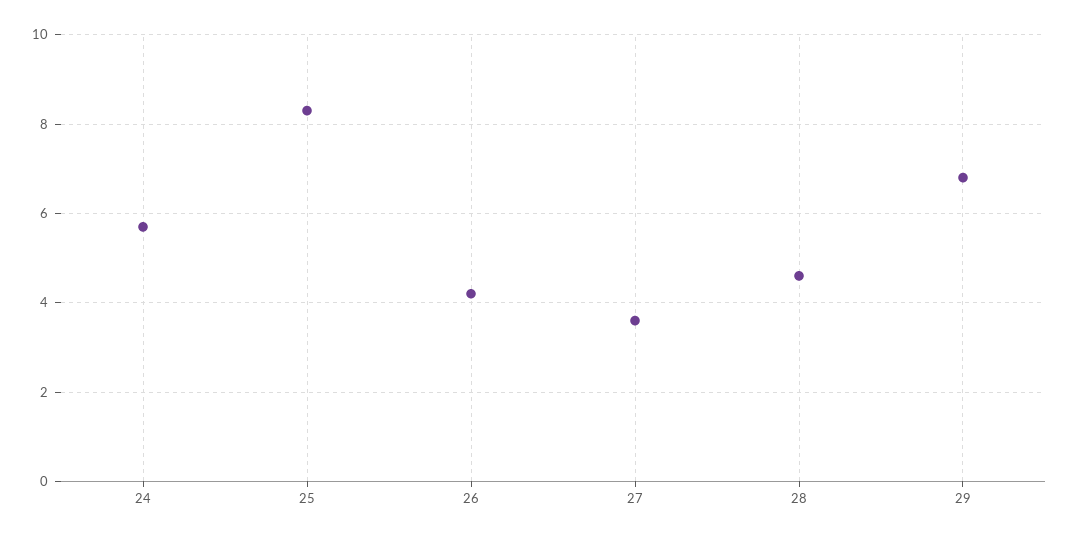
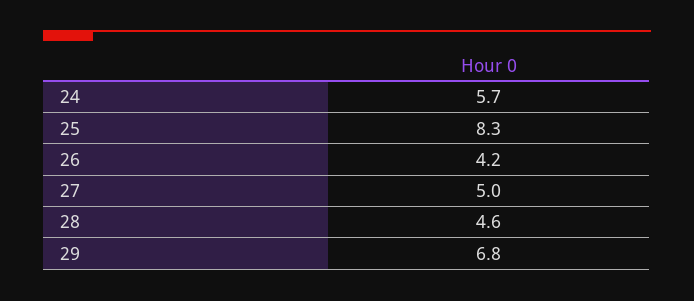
27: 3.5 -> 5

